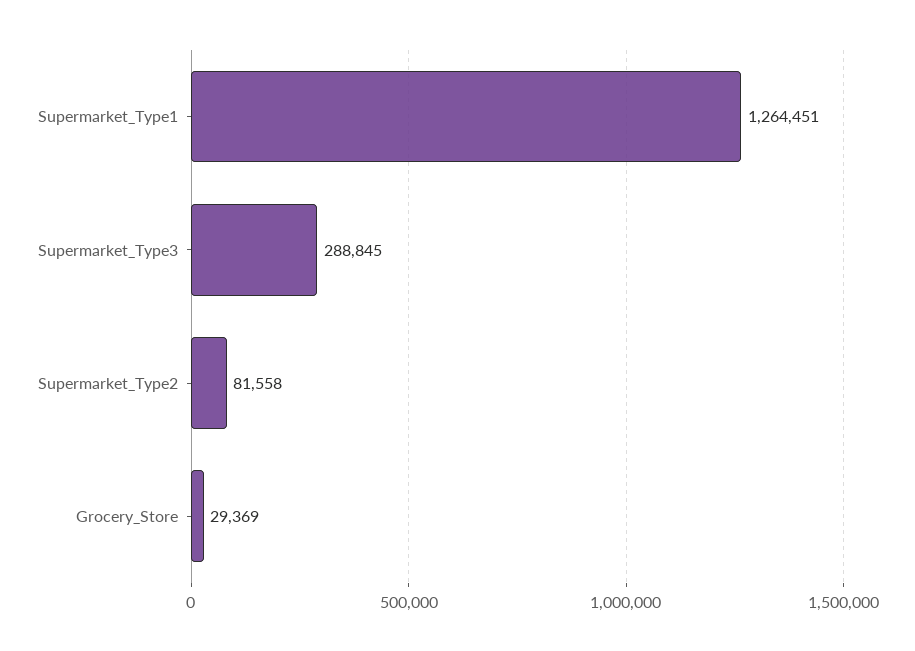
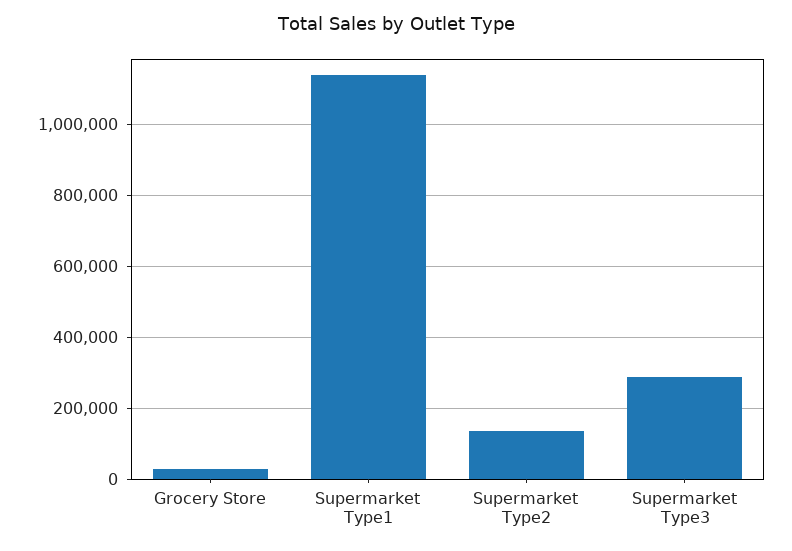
Supermarket_Type1: 1264451 -> 1140000
Supermarket_Type2: 81558 -> 140000

